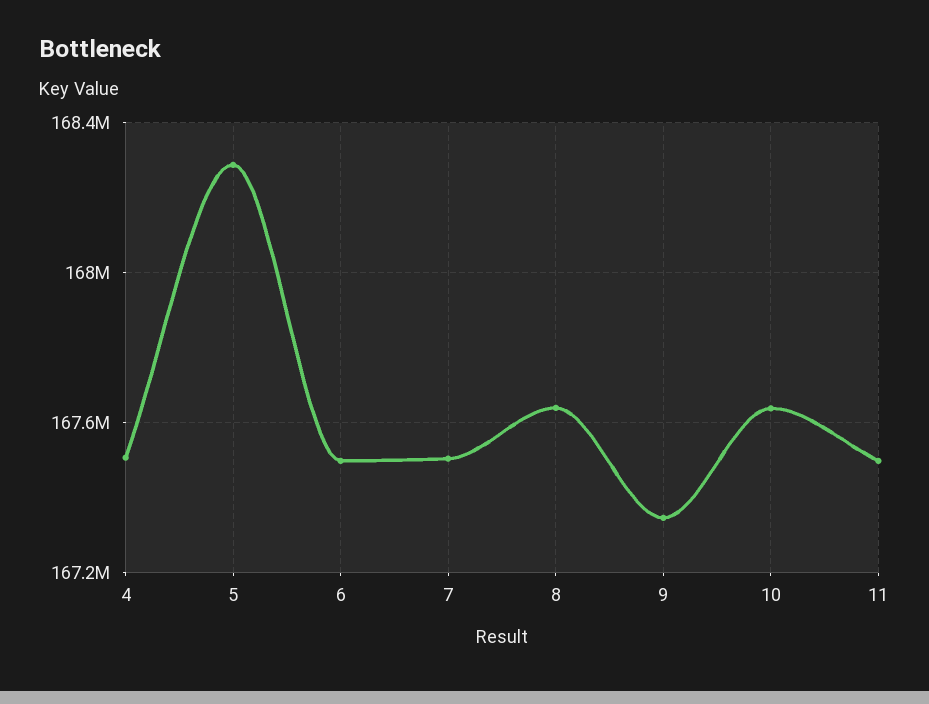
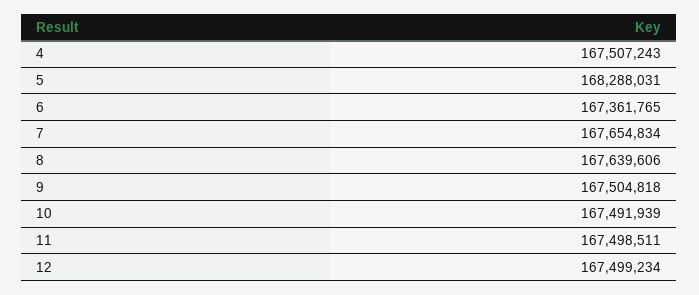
6: 167500000 -> 167361765
7: 167500000 -> 167654834
9: 167350000 -> 167504818
10: 167650000 -> 167491939
12: none -> 167499234

